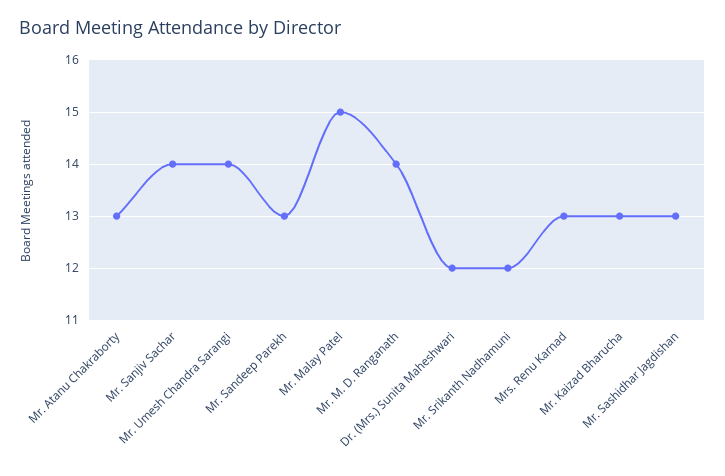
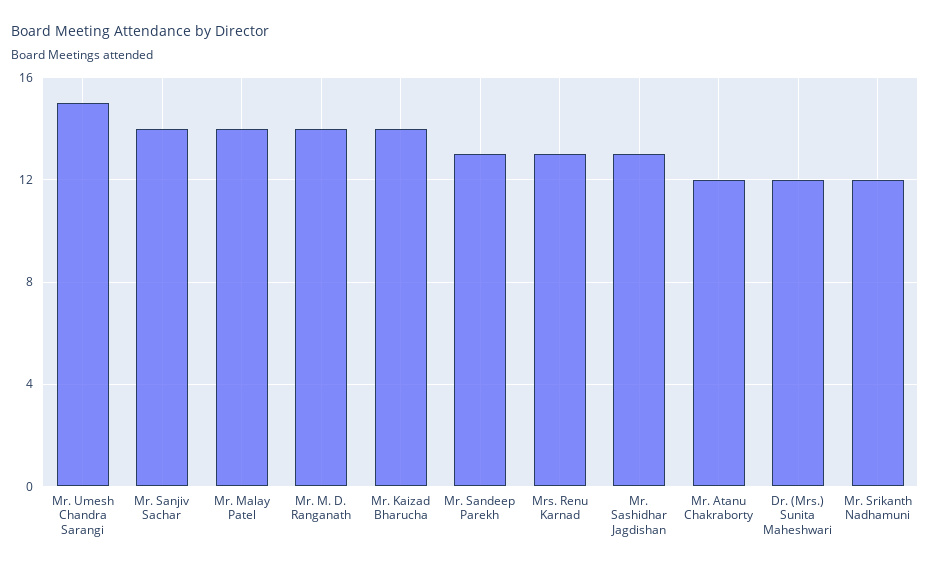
Mr. Atanu Chakraborty: 13 -> 12
Mr. Umesh Chandra Sarangi: 14 -> 15
Mr. Malay Patel: 15 -> 14
Mr. Kaizad Bharucha: 13 -> 14

